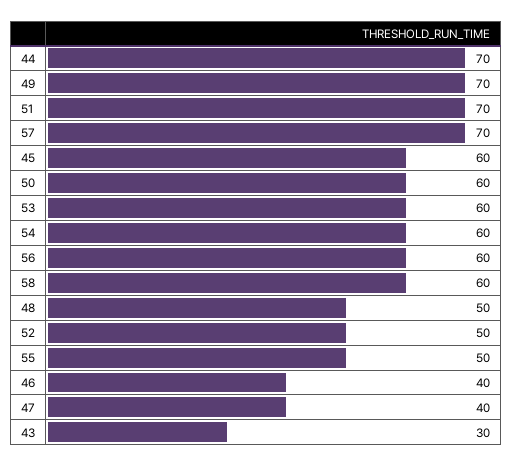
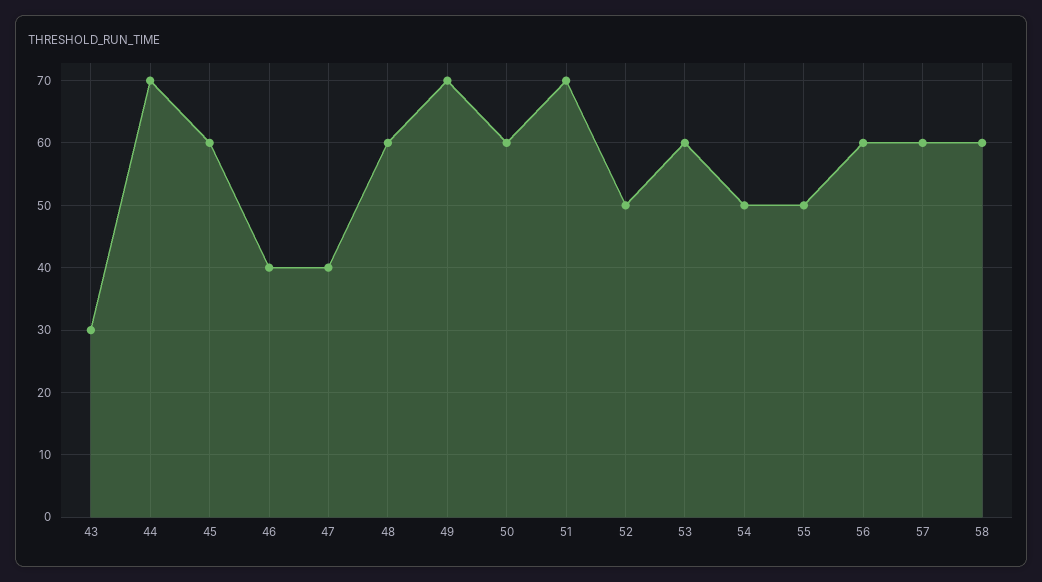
57: 70 -> 60
54: 60 -> 50
48: 50 -> 60

